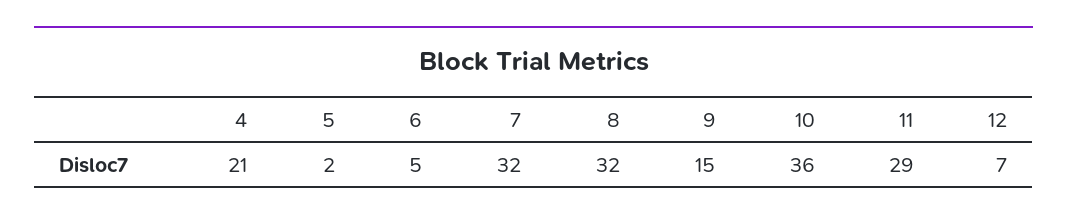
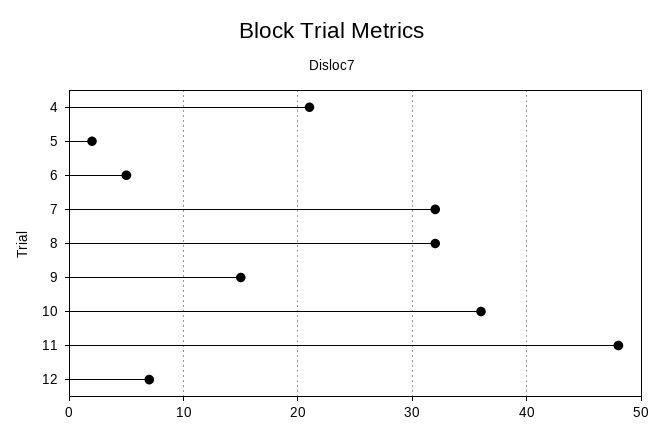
11: 29 -> 48

